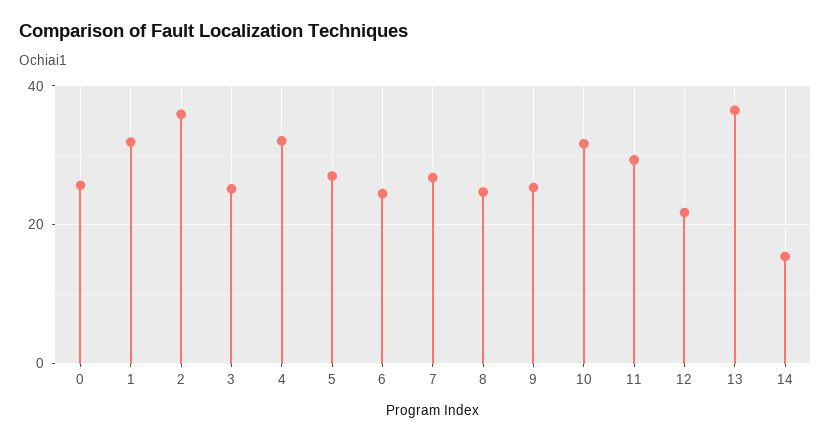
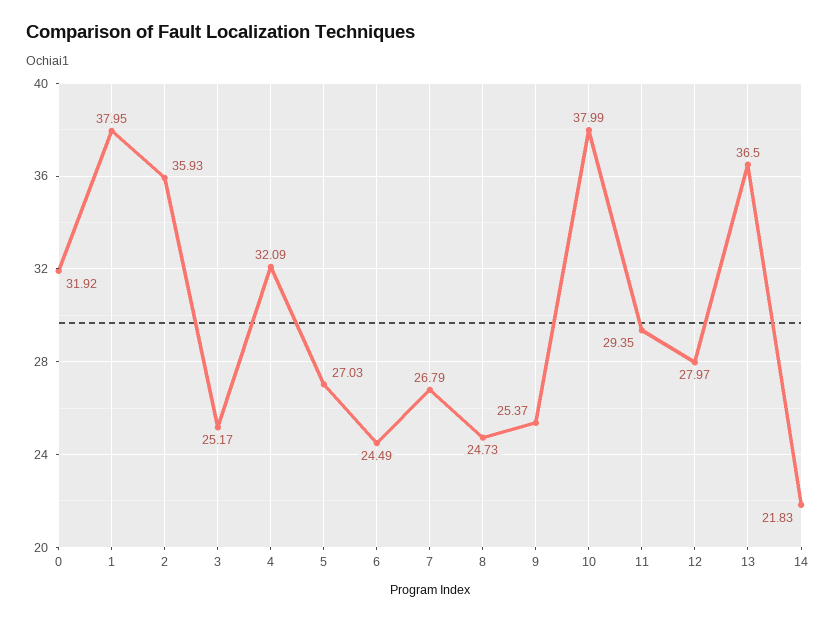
0: 26 -> 31.92
1: 32 -> 37.95
10: 32 -> 37.99
12: 22 -> 27.97
14: 16 -> 21.83

